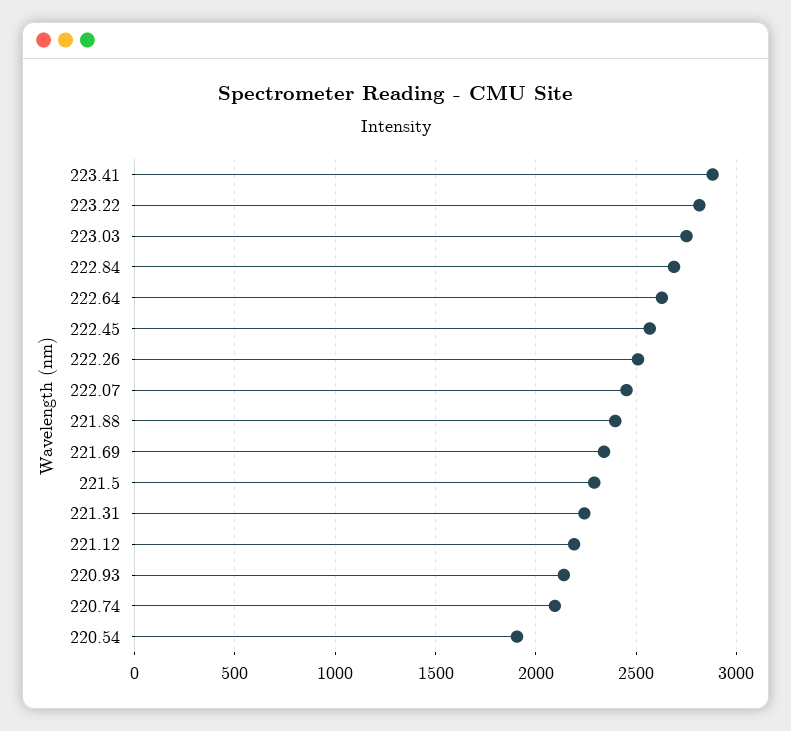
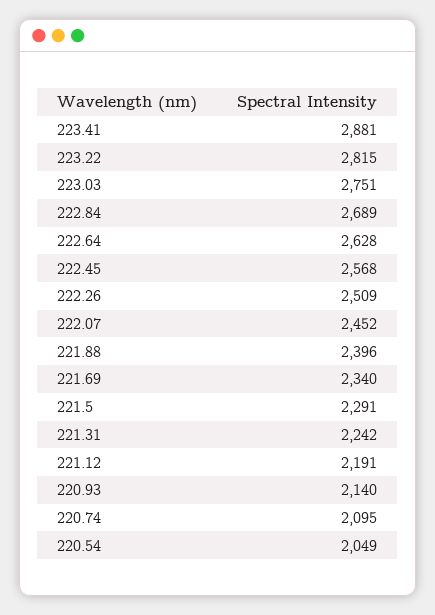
220.54: 1900 -> 2049

